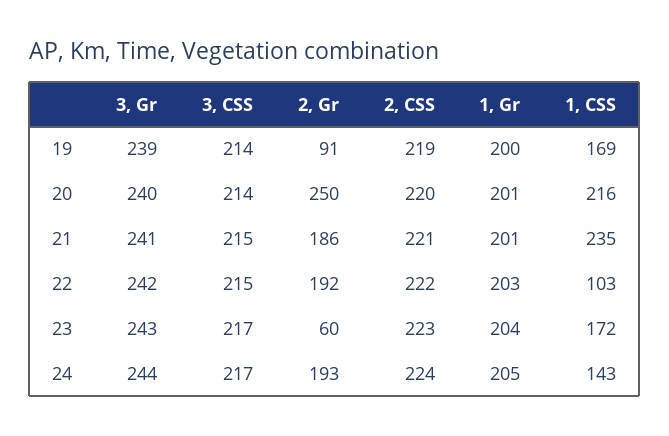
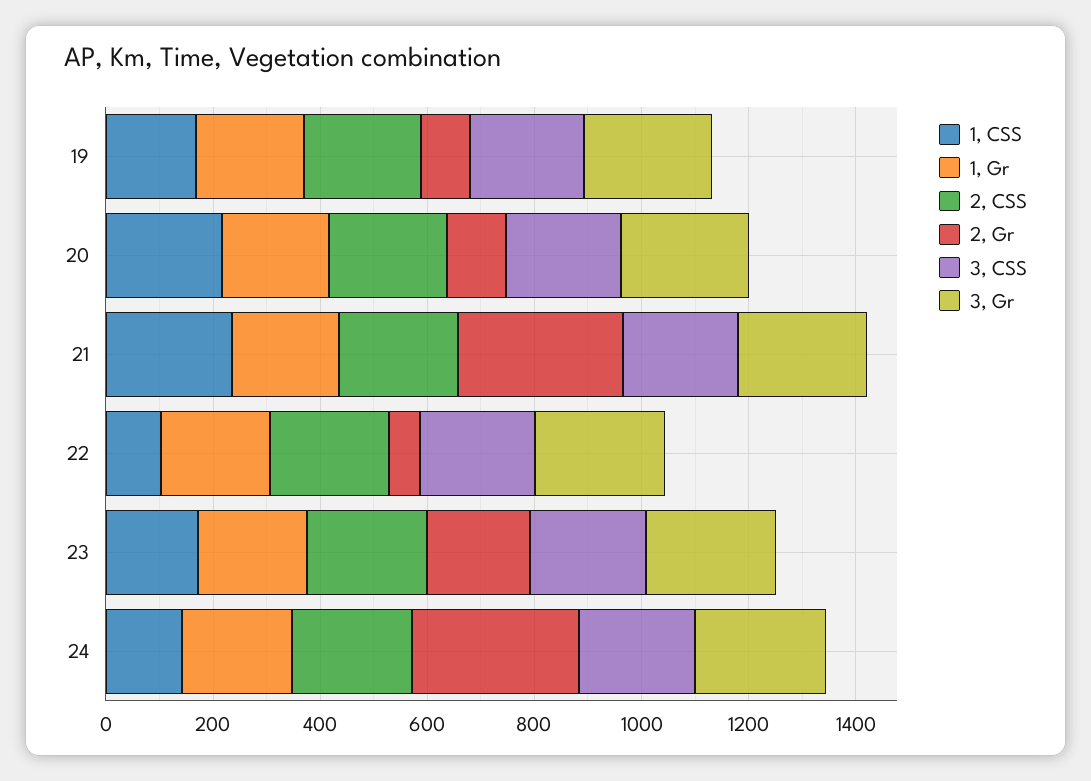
2, Gr, 20: 250 -> 100
2, Gr, 21: 186 -> 300
2, Gr, 22: 192 -> 50
2, Gr, 23: 60 -> 200
2, Gr, 24: 193 -> 300

